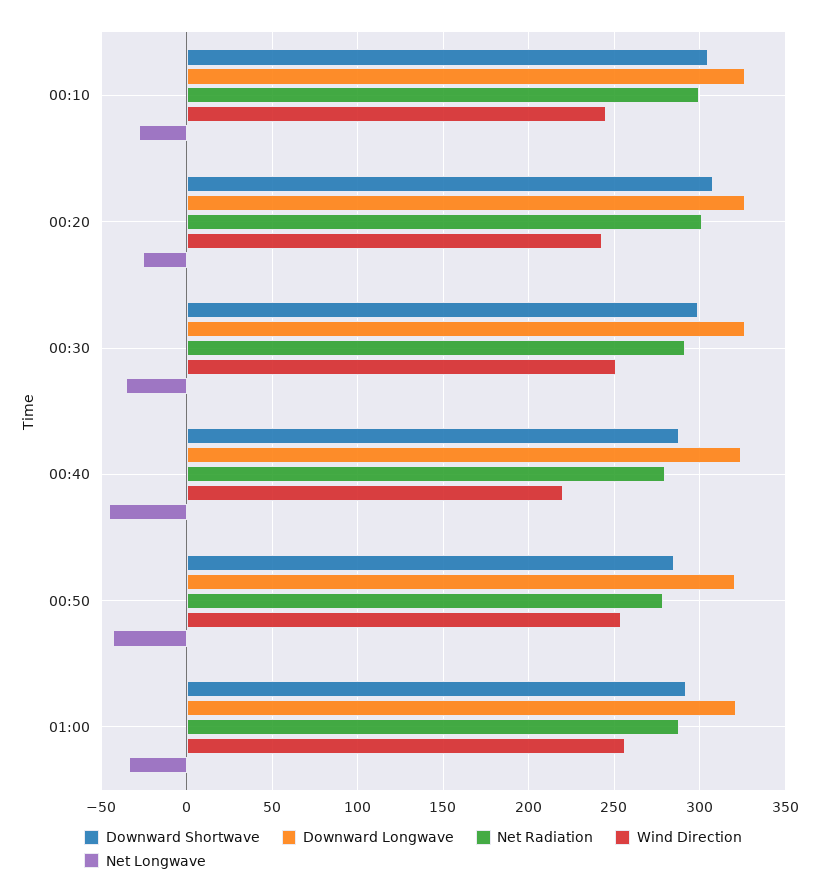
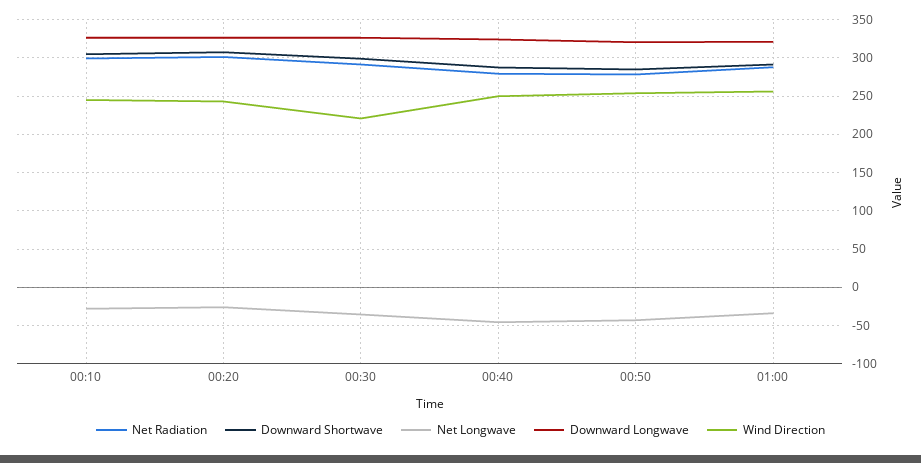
Wind Direction, 00:30: 250 -> 220
Wind Direction, 00:40: 220 -> 250

